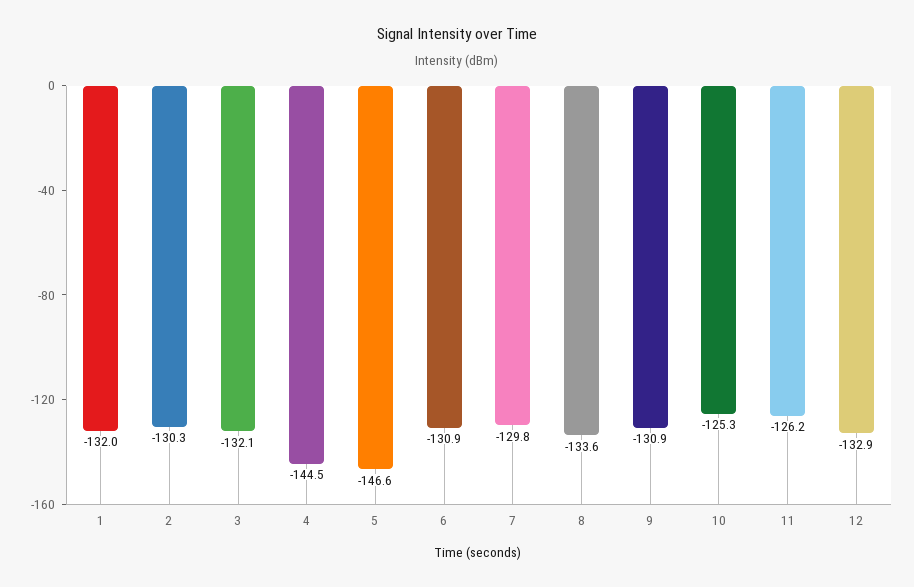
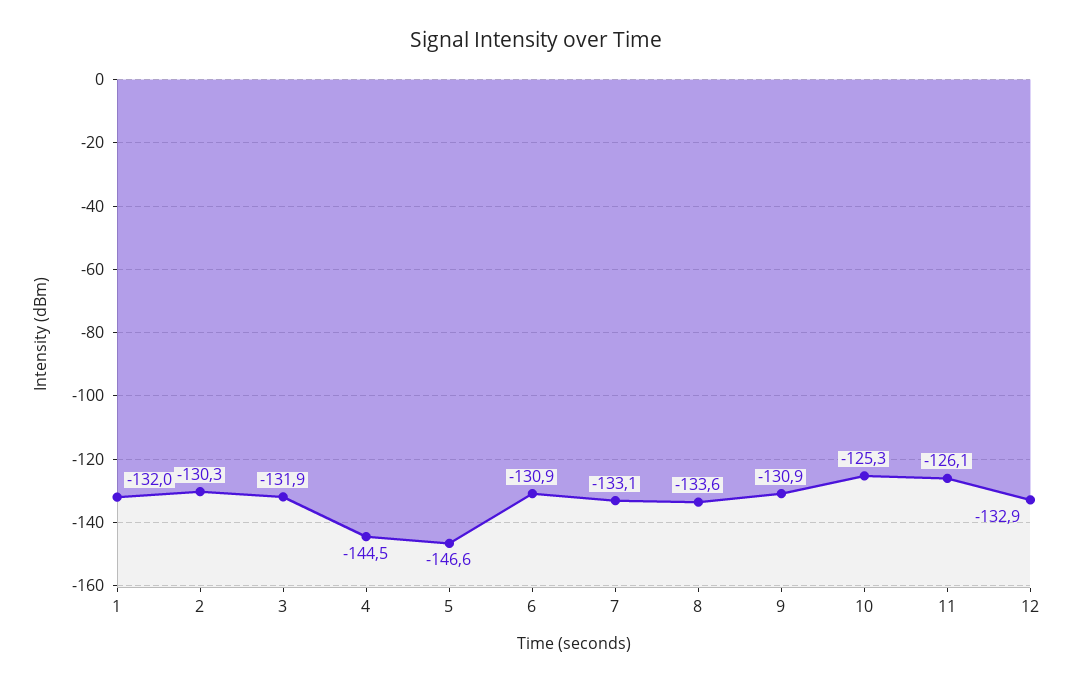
3: -132.1 -> -131.9
7: -129.8 -> -133.1
11: -126.2 -> -126.1

